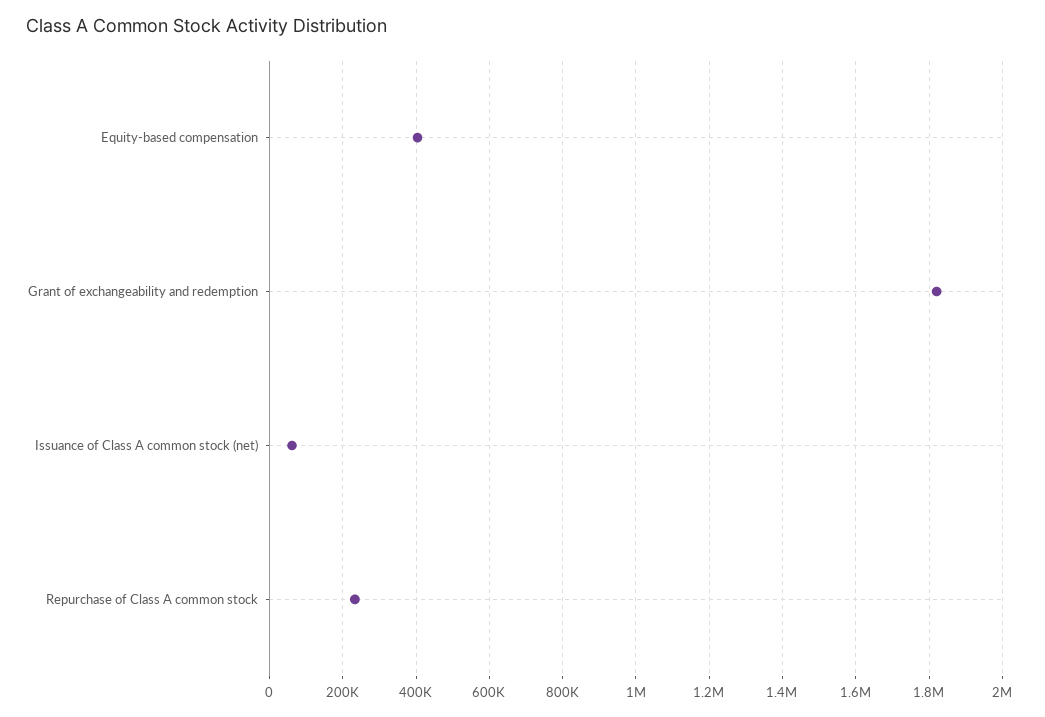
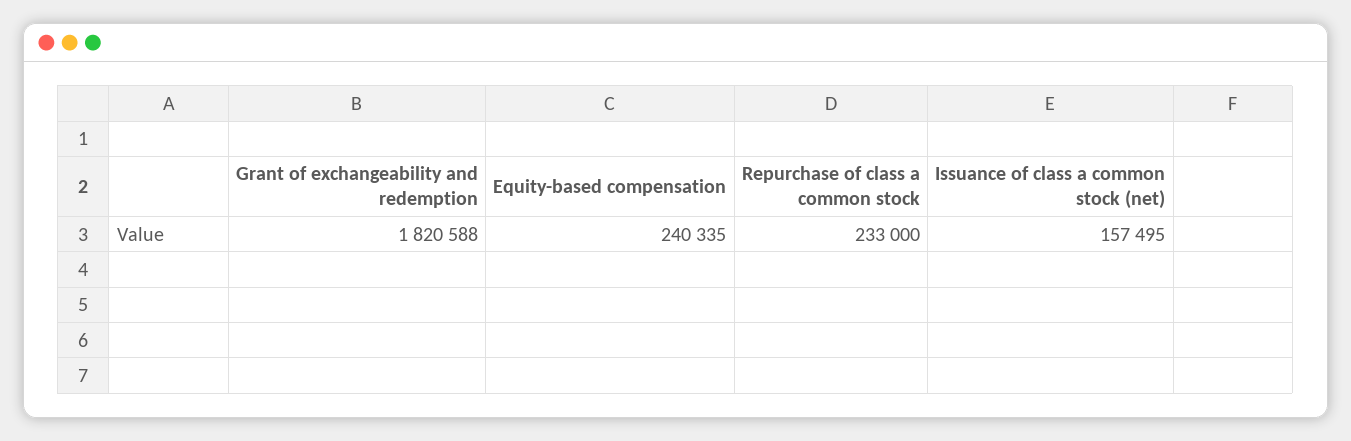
Equity-based compensation: 400000 -> 240335
Issuance of Class A common stock (net): 60000 -> 157495

